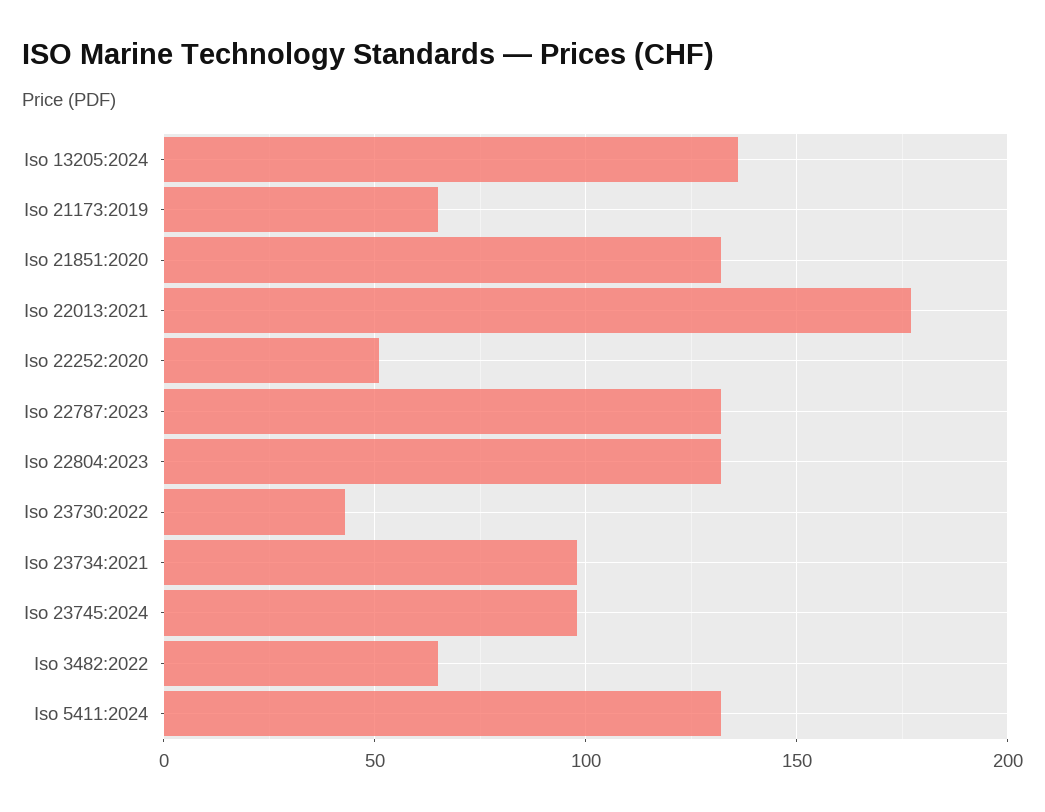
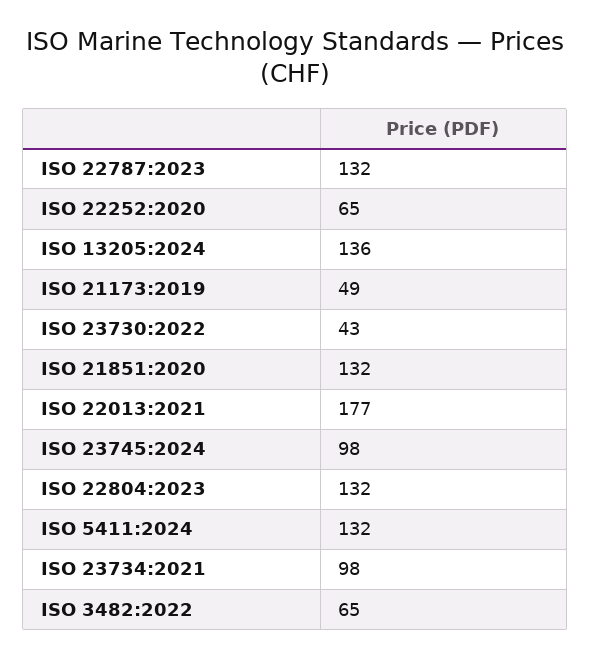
Iso 21173:2019: 65 -> 49
Iso 22252:2020: 50 -> 65

